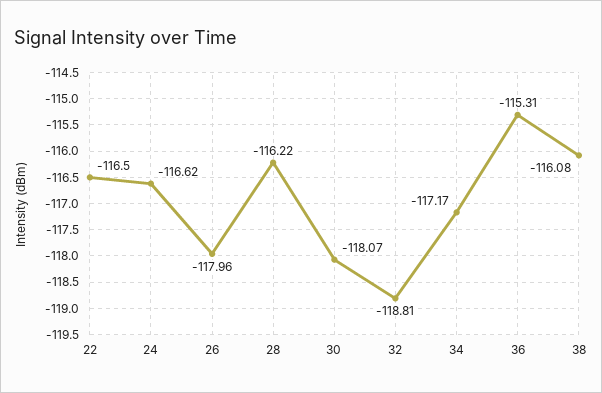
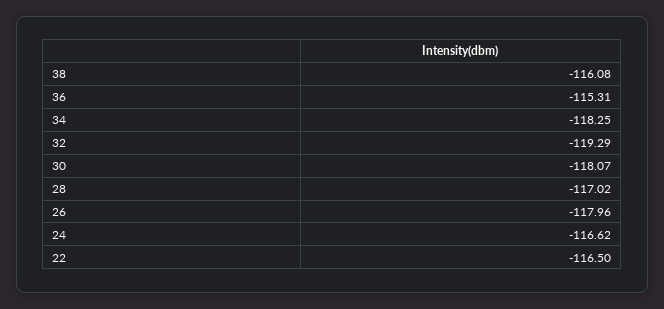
28: -116.22 -> -117.02
32: -118.81 -> -119.29
34: -117.17 -> -118.25

